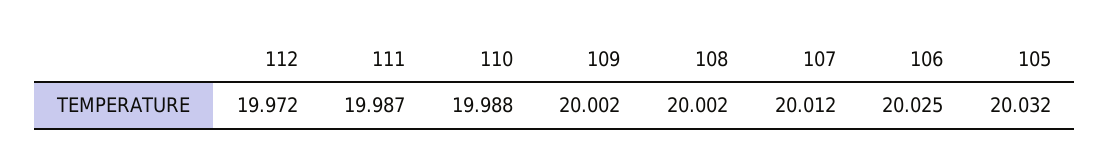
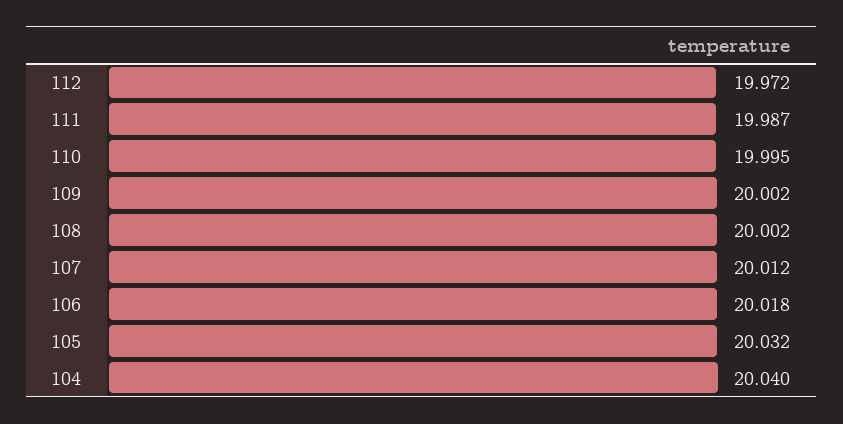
110: 19.988 -> 19.995
106: 20.025 -> 20.018
104: none -> 20.04

